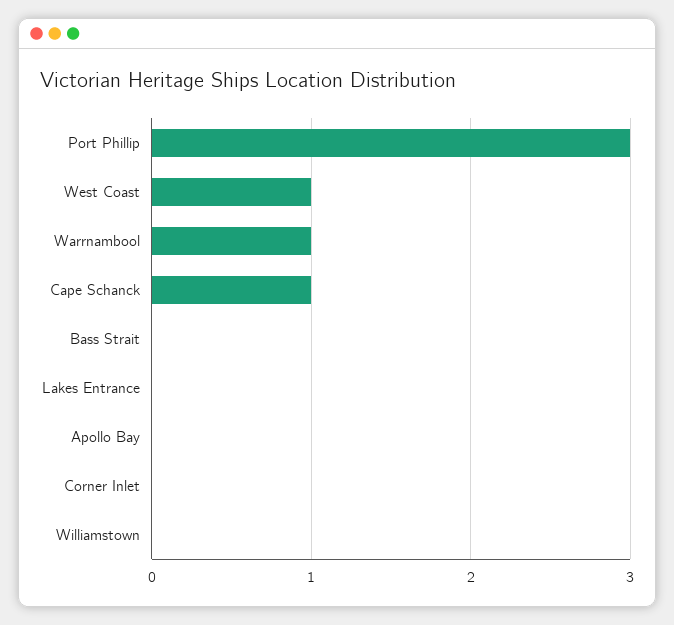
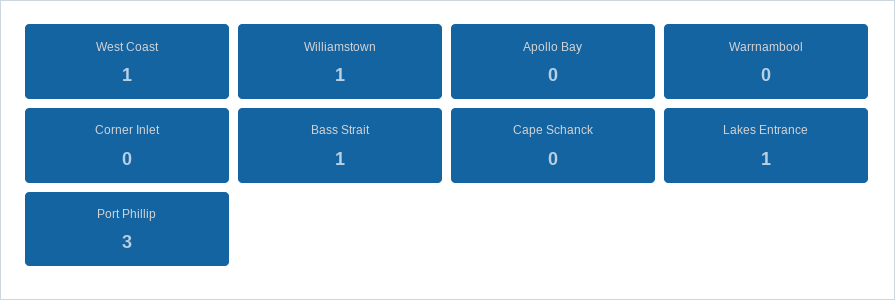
Warrnambool: 1 -> 0
Cape Schanck: 1 -> 0
Bass Strait: 0 -> 1
Lakes Entrance: 0 -> 1
Williamstown: 0 -> 1

